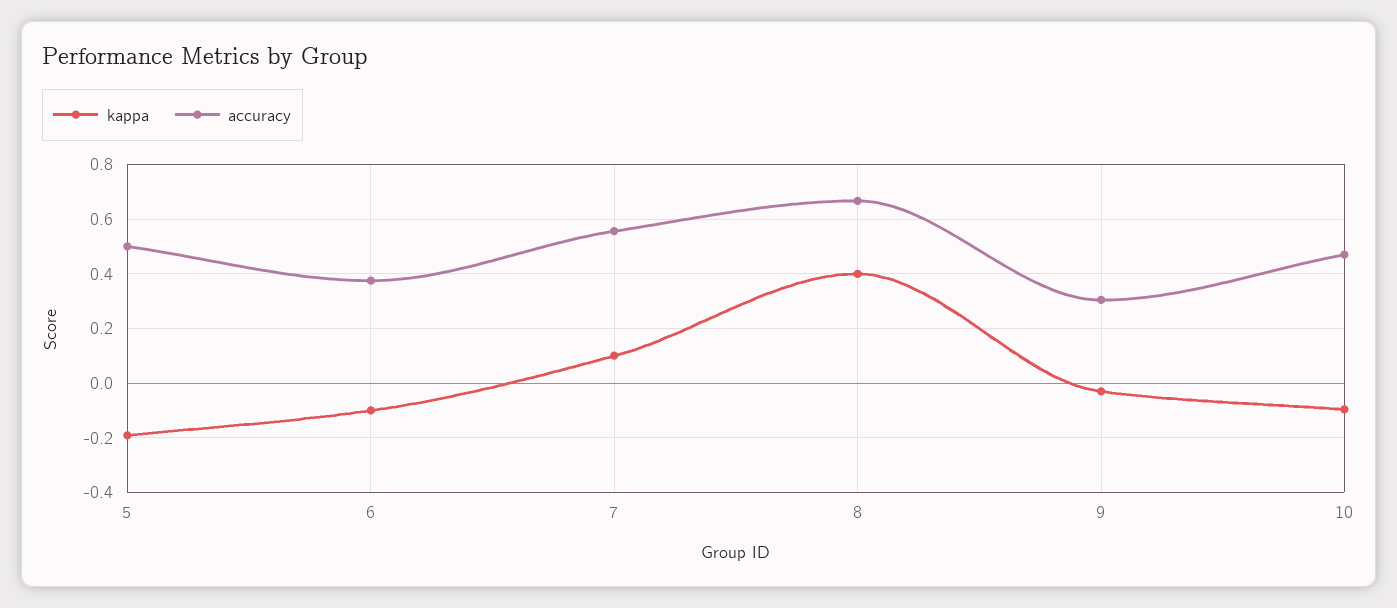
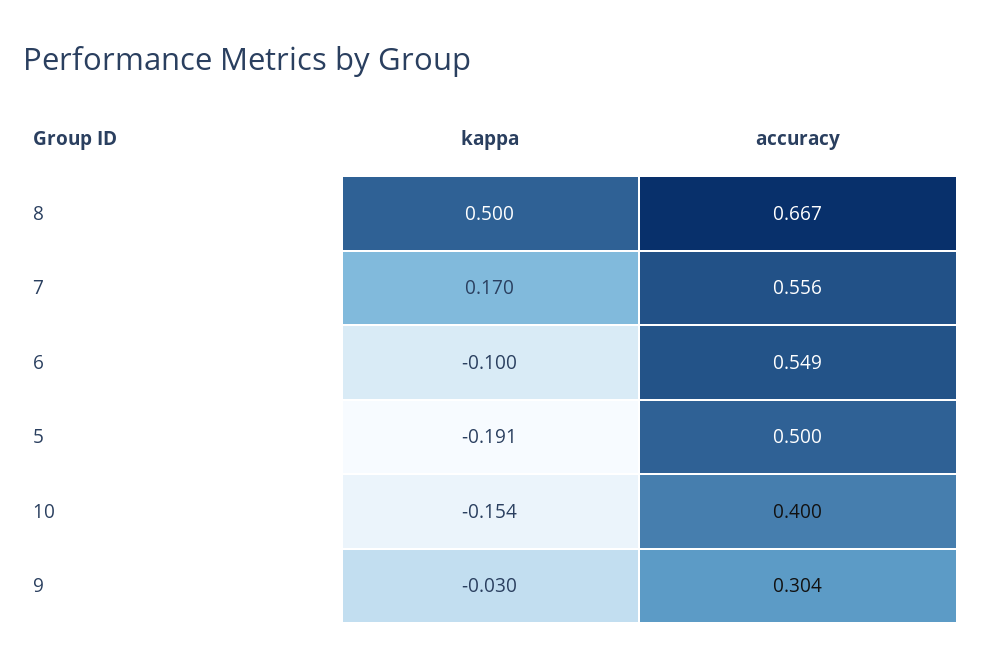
accuracy, 6: 0.375 -> 0.549
kappa, 7: 0.1 -> 0.17
kappa, 8: 0.4 -> 0.5
kappa, 10: -0.1 -> -0.154
accuracy, 10: 0.475 -> 0.4

